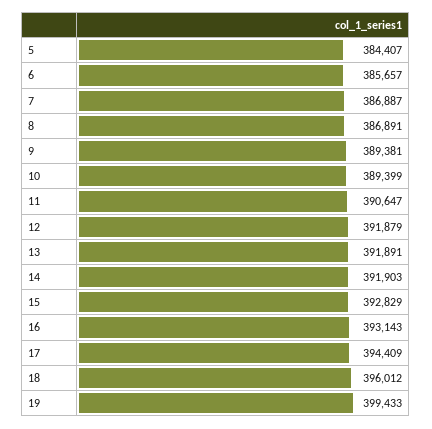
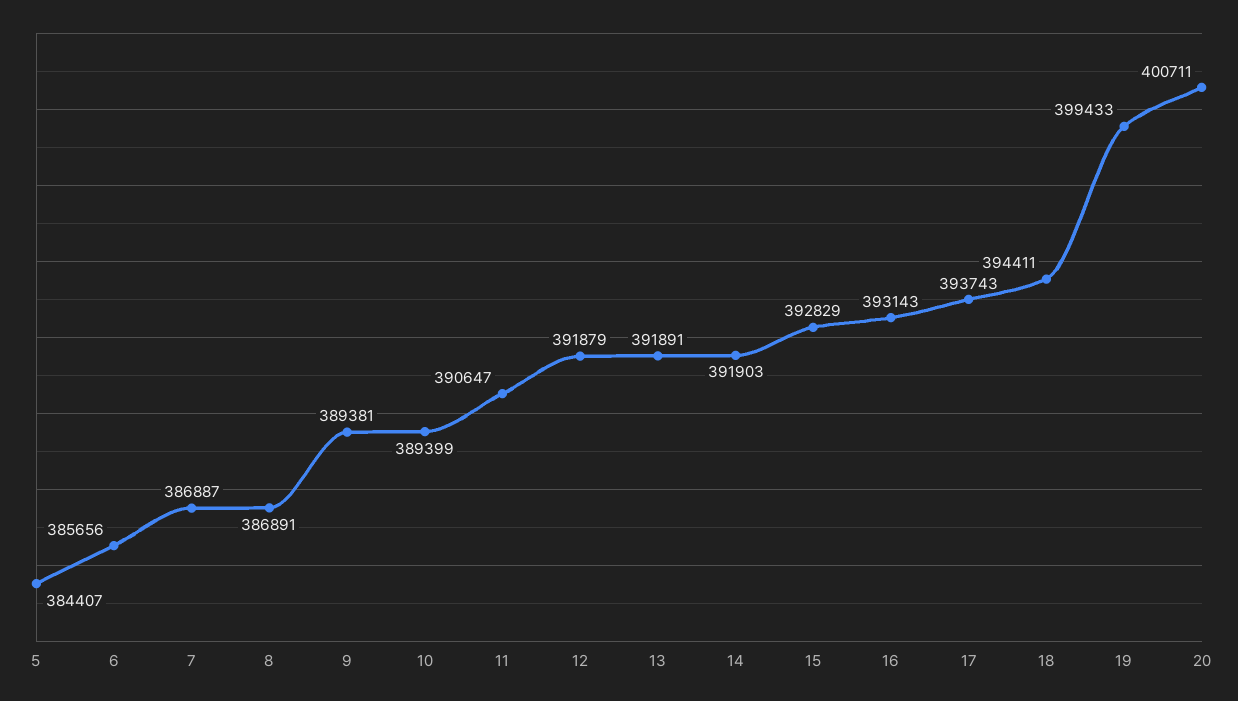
6: 385657 -> 385656
17: 394409 -> 393743
18: 396012 -> 394411
20: none -> 400711

